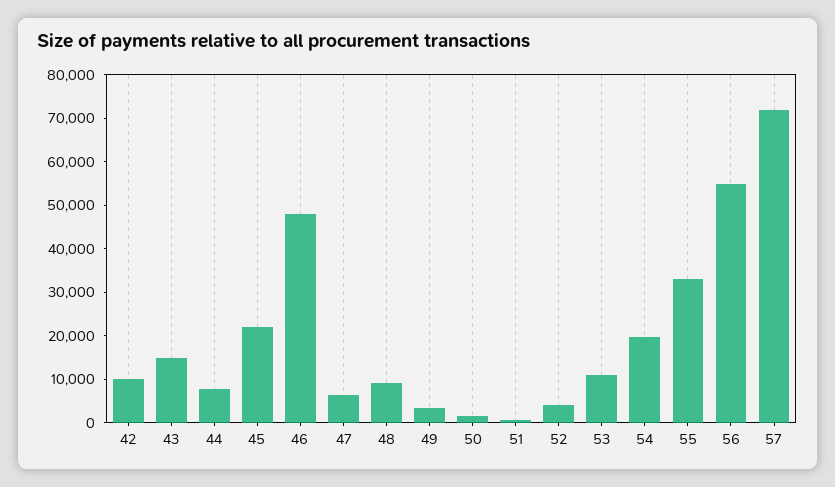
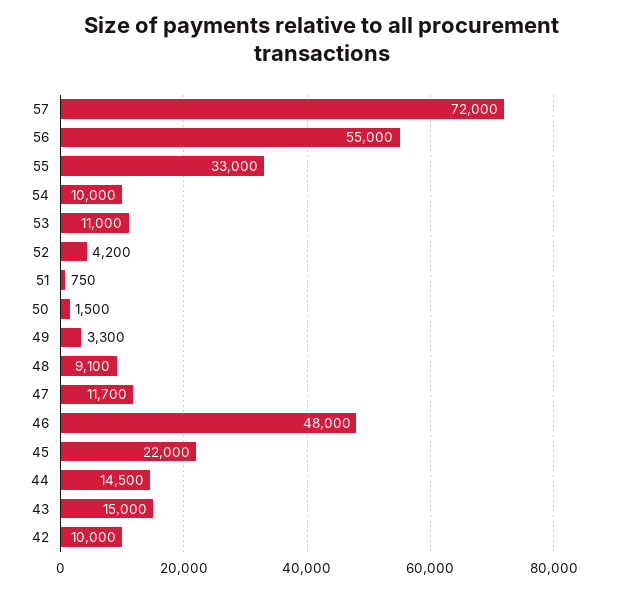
44: 8000 -> 14500
47: 6000 -> 11700
54: 20000 -> 10000

